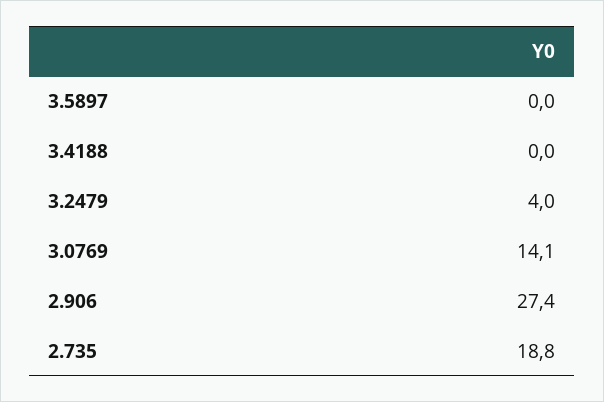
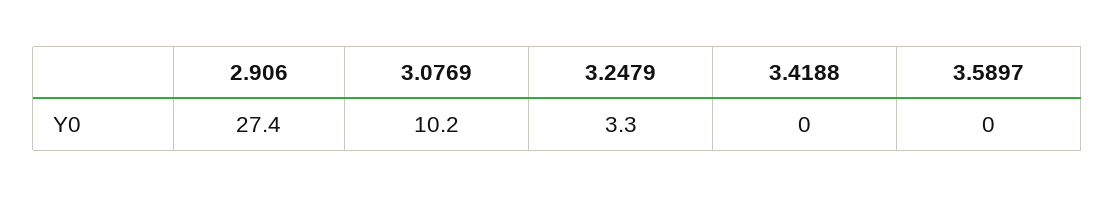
3.2479: 4 -> 3.3
3.0769: 14.1 -> 10.2
2.735: 18.8 -> none

